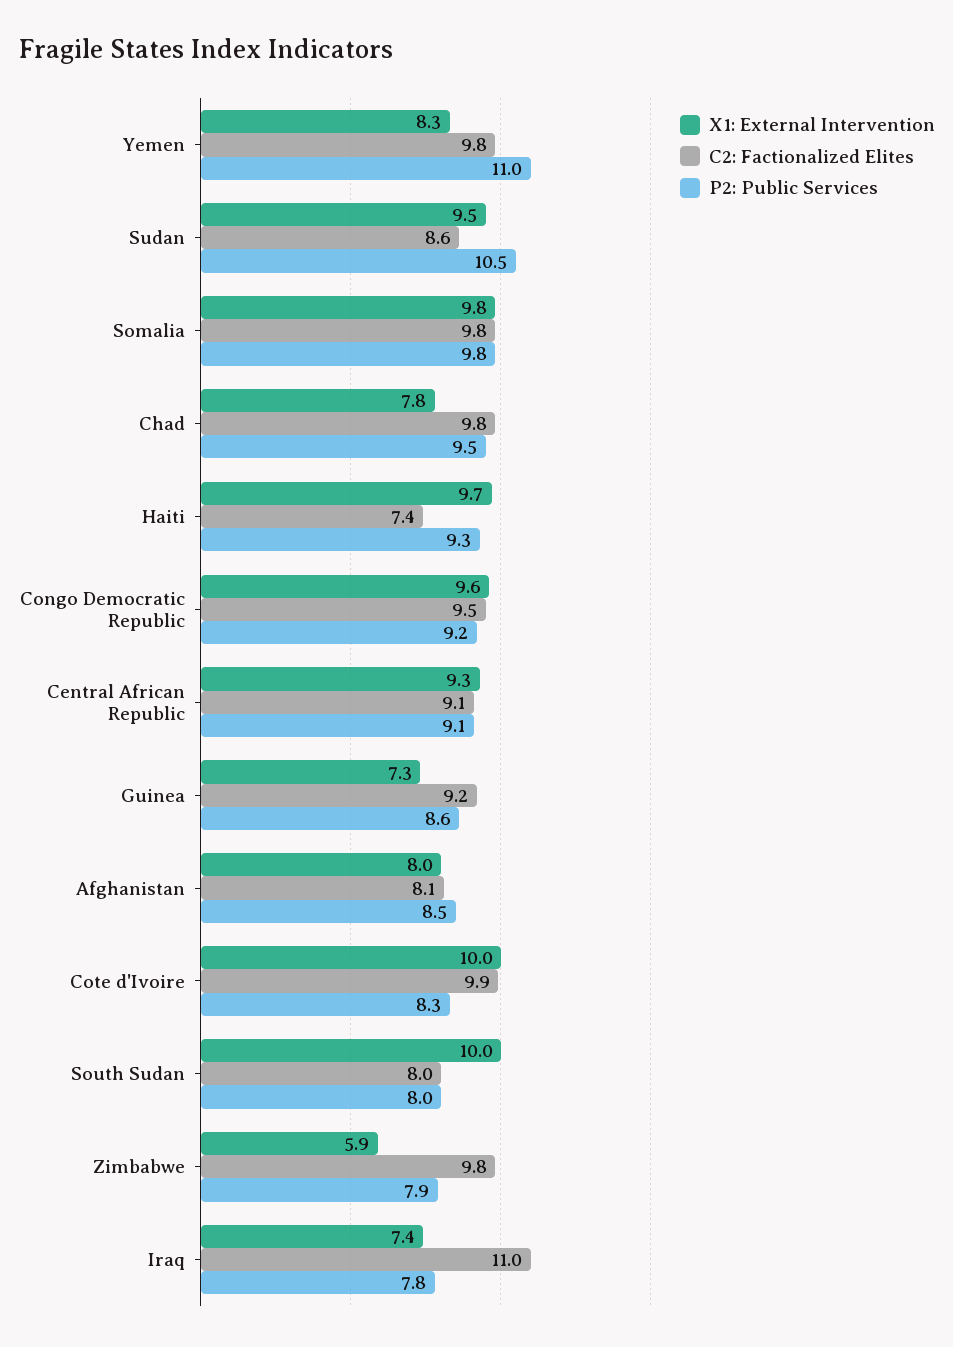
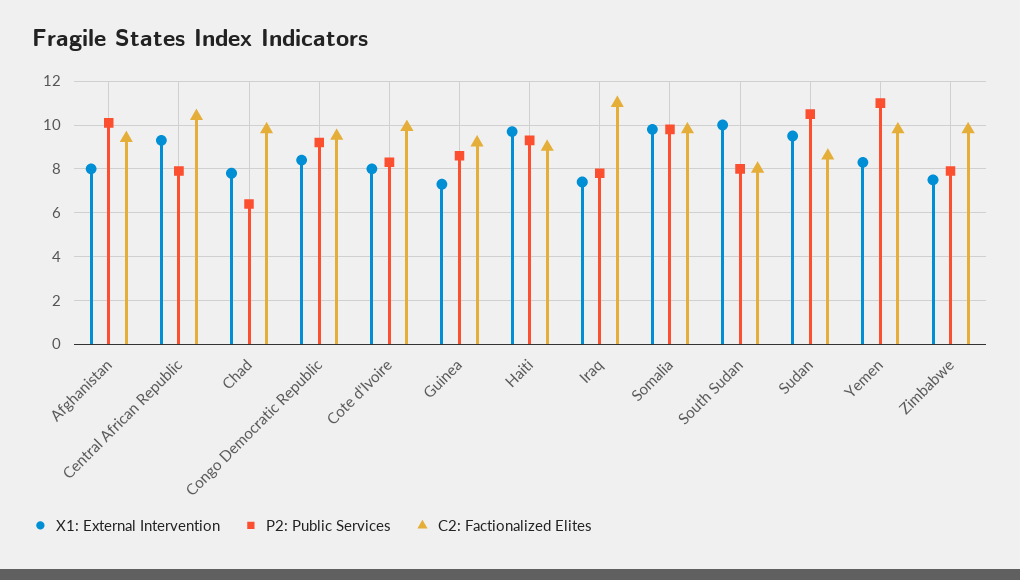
P2: Public Services, Chad: 9.5 -> 6.5
C2: Factionalized Elites, Haiti: 7.4 -> 9
X1: External Intervention, Congo Democratic Republic: 9.6 -> 8.5
C2: Factionalized Elites, Central African Republic: 9.1 -> 10.5
P2: Public Services, Central African Republic: 9.1 -> 8
C2: Factionalized Elites, Afghanistan: 8.1 -> 9.5
P2: Public Services, Afghanistan: 8.5 -> 10
X1: External Intervention, Cote d'Ivoire: 10 -> 8
X1: External Intervention, Zimbabwe: 5.9 -> 7.5

